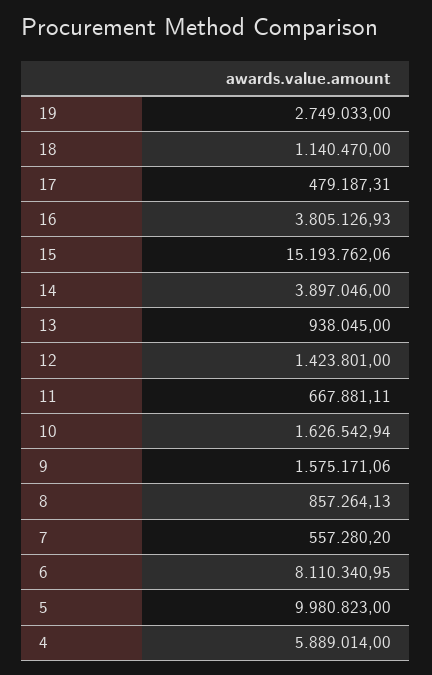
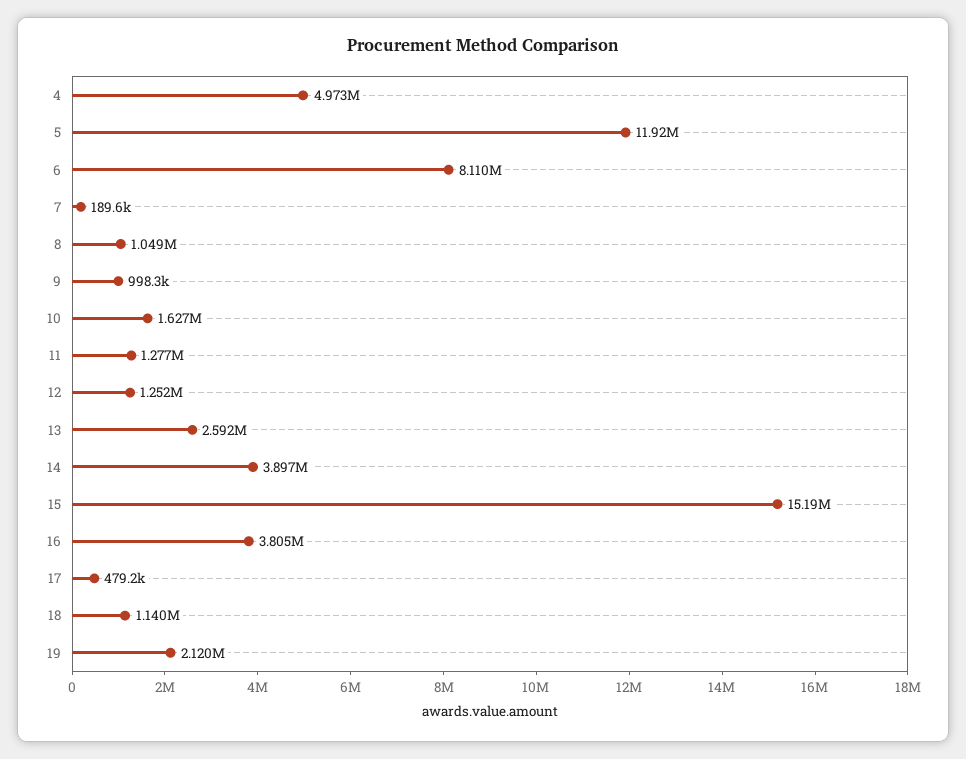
19: 2749033 -> 2120000
13: 938045 -> 2592000
12: 1423801 -> 1252000
11: 667881.11 -> 1277000
9: 1575171.06 -> 998300
8: 857264.13 -> 1049000
7: 557280.2 -> 189600
5: 9980823 -> 11920000
4: 5889014 -> 4973000

